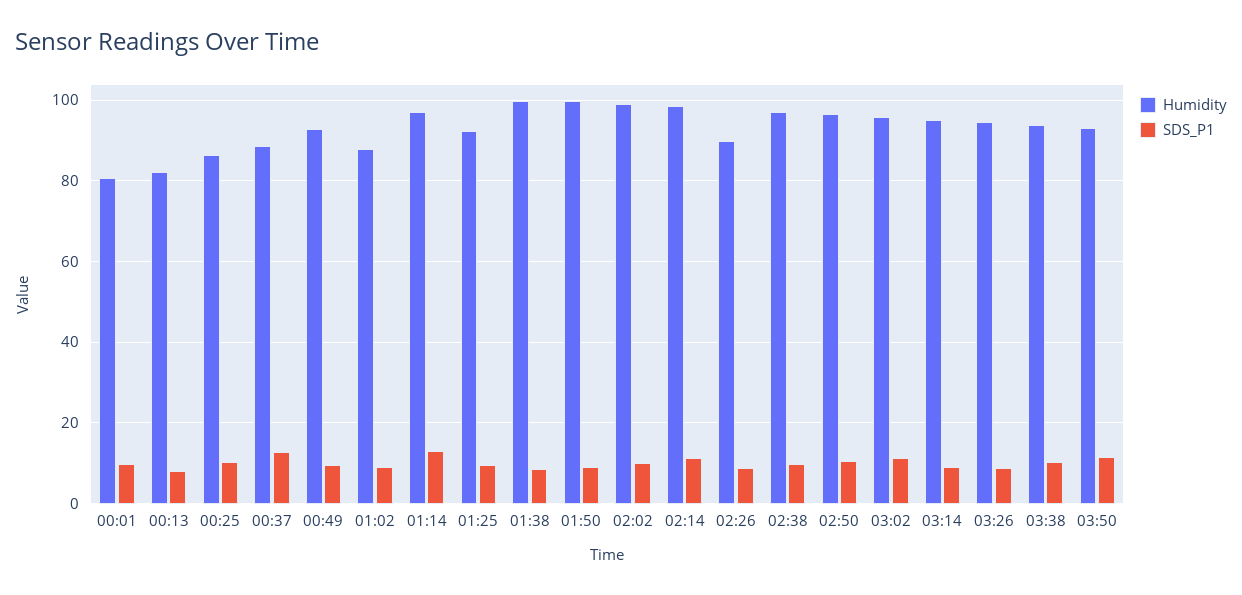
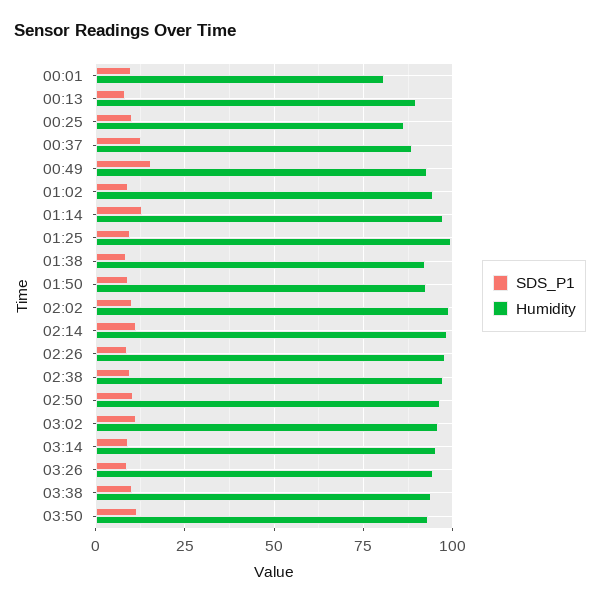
Humidity, 00:13: 82 -> 90
SDS_P1, 00:49: 10 -> 15
Humidity, 01:02: 88 -> 95
Humidity, 01:25: 92 -> 100
Humidity, 01:38: 100 -> 92.5
Humidity, 01:50: 100 -> 92.5
Humidity, 02:26: 90 -> 97.5

